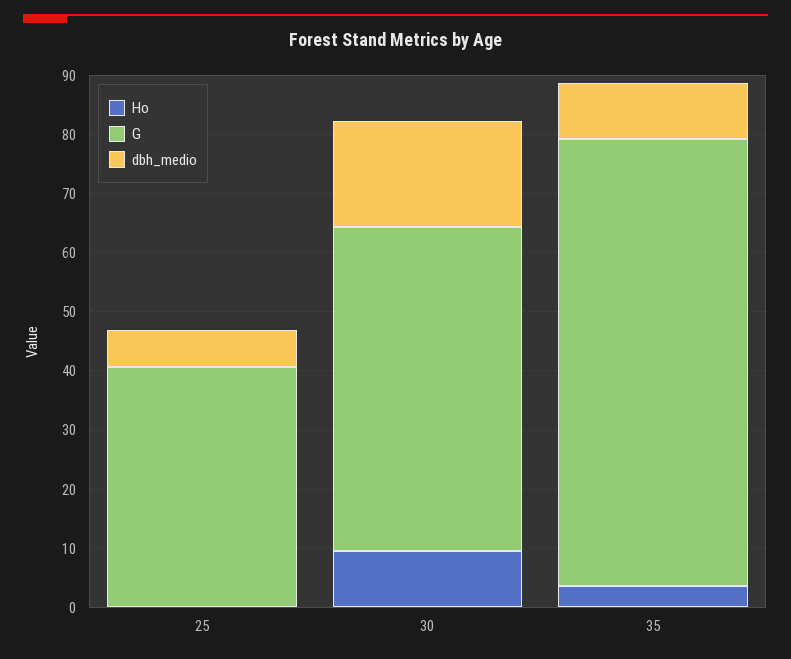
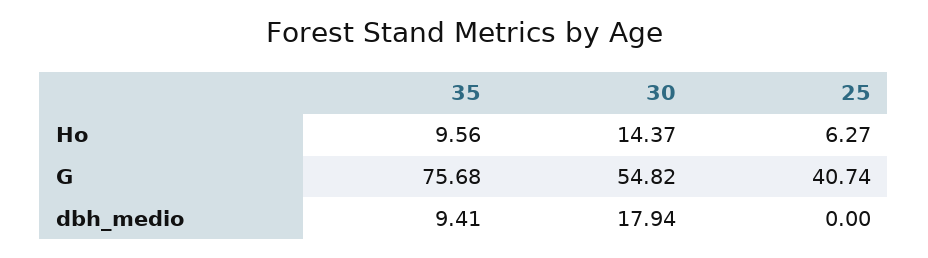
Ho, 25: 0 -> 6.27
dbh_medio, 25: 6 -> 0
Ho, 30: 10 -> 14.37
Ho, 35: 4 -> 9.56

